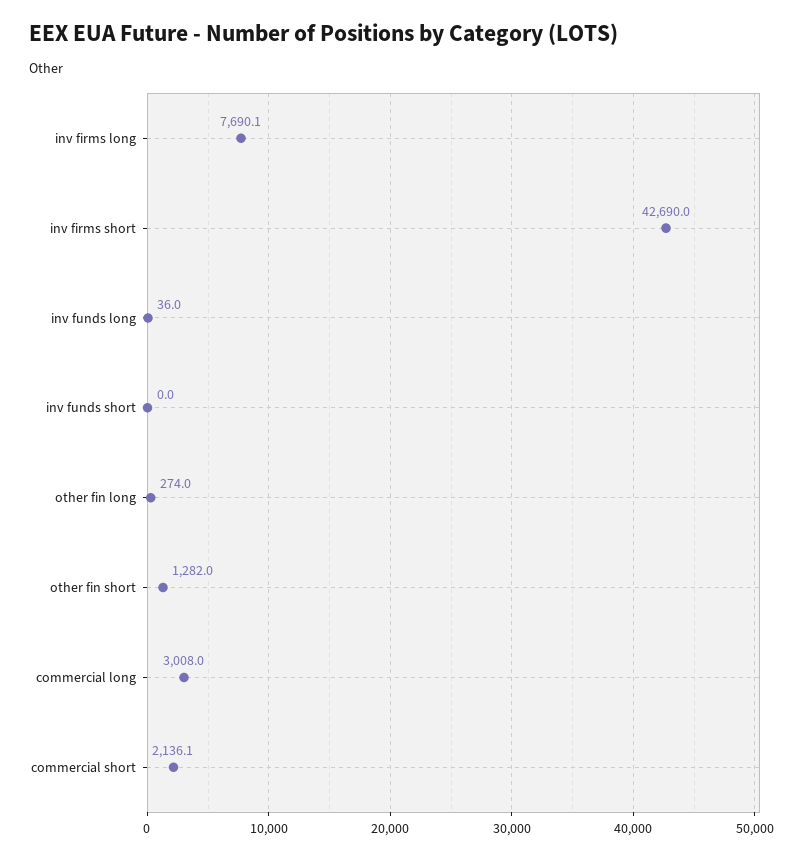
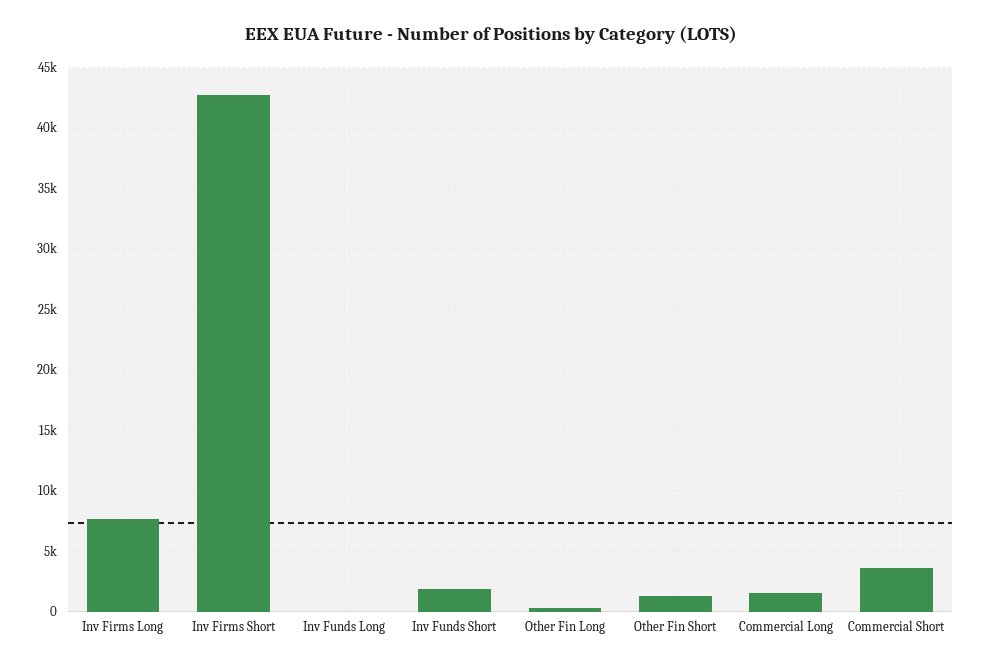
inv funds short: 0 -> 2000
commercial long: 3008 -> 1500
commercial short: 2136.1 -> 3500

